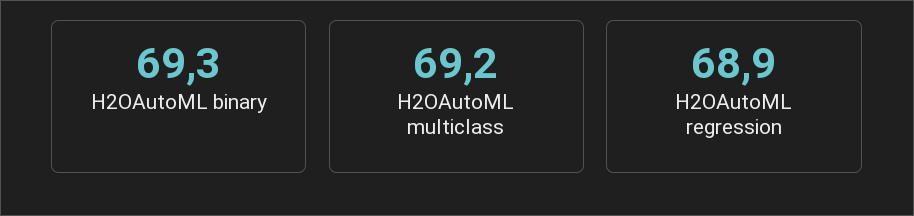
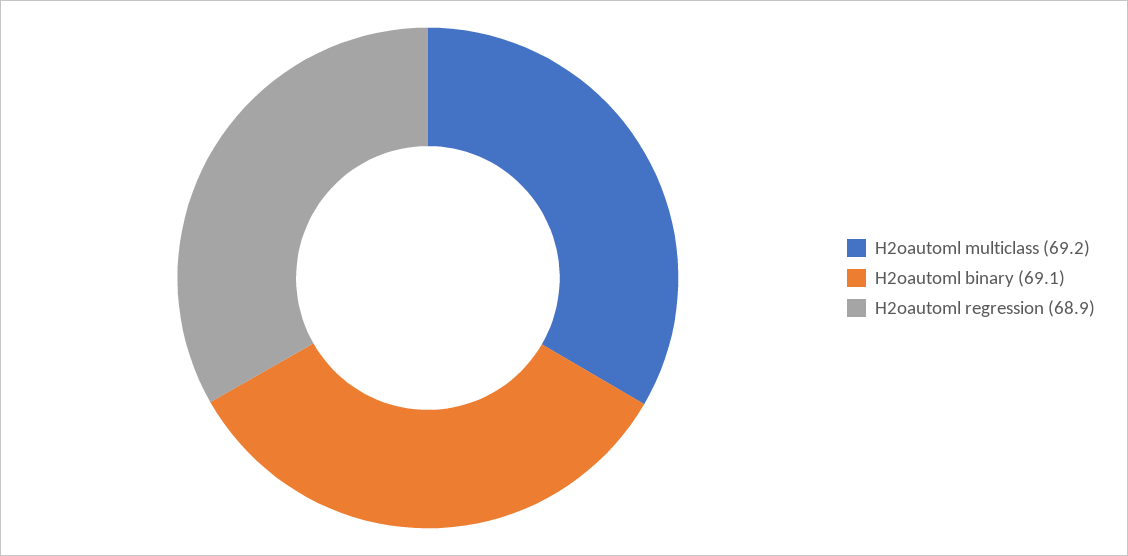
H2OAutoML binary: 69.3 -> 69.1

